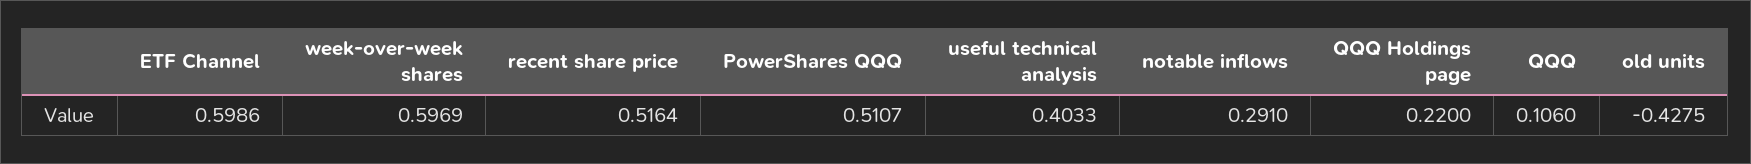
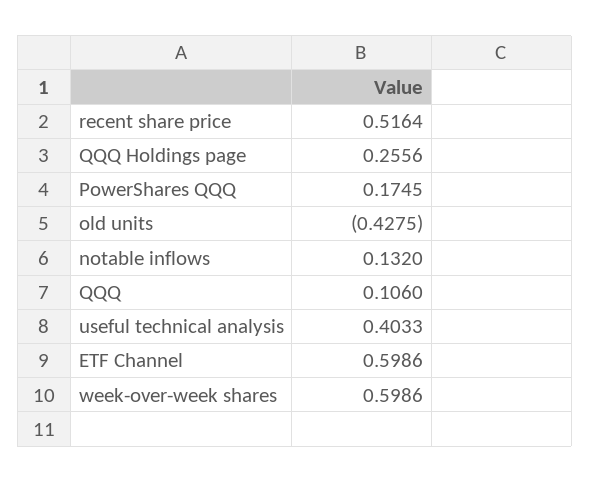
week-over-week shares: 0.5969 -> 0.5986
PowerShares QQQ: 0.5107 -> 0.1745
notable inflows: 0.291 -> 0.132
QQQ Holdings page: 0.22 -> 0.2556

